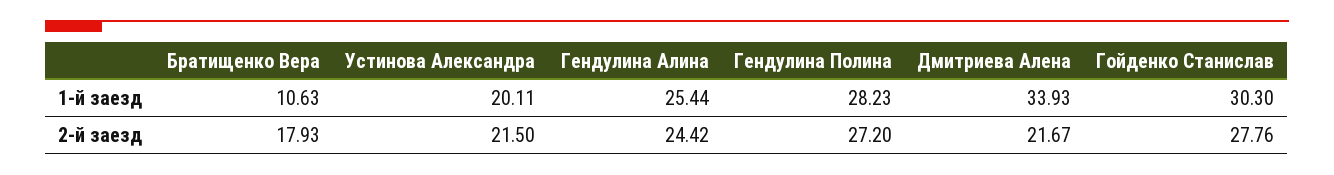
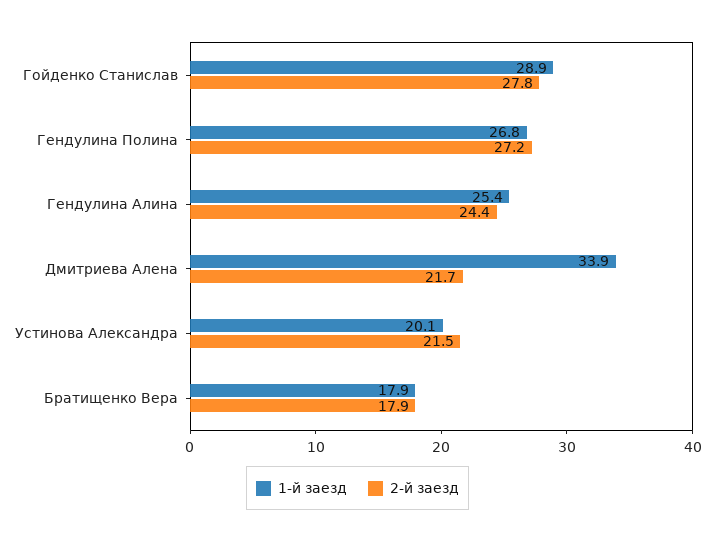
1-й заезд, Братищенко Вера: 10.63 -> 17.9
1-й заезд, Гендулина Полина: 28.23 -> 26.8
1-й заезд, Гойденко Станислав: 30.3 -> 28.9

